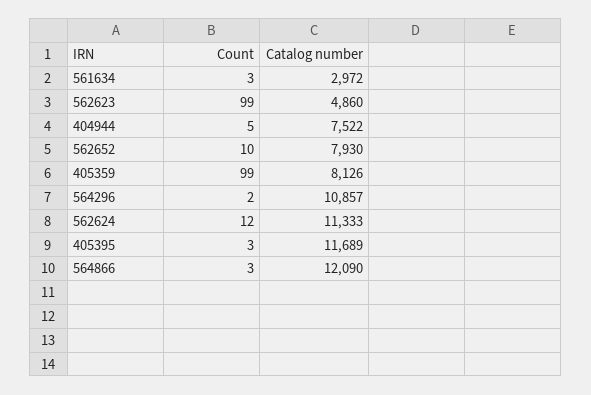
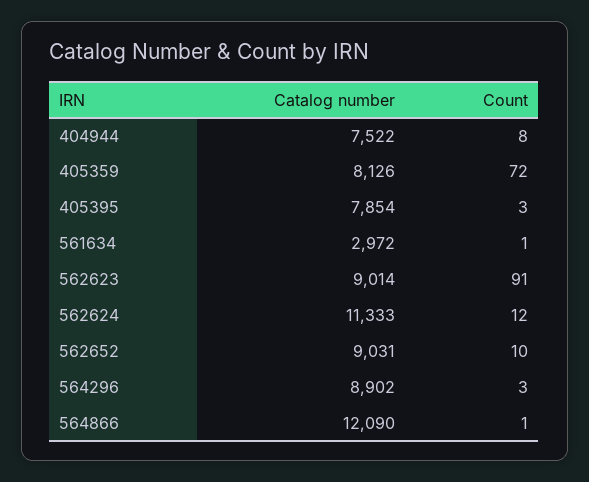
Count, 561634: 3 -> 1
Count, 562623: 99 -> 91
Catalog number, 562623: 4860 -> 9014
Count, 404944: 5 -> 8
Catalog number, 562652: 7930 -> 9031
Count, 405359: 99 -> 72
Count, 564296: 2 -> 3
Catalog number, 564296: 10857 -> 8902
Catalog number, 405395: 11689 -> 7854
Count, 564866: 3 -> 1

